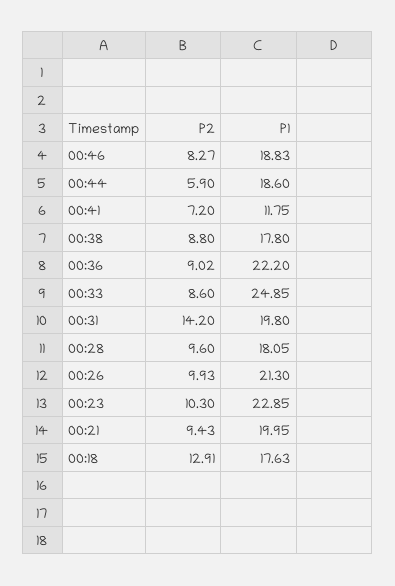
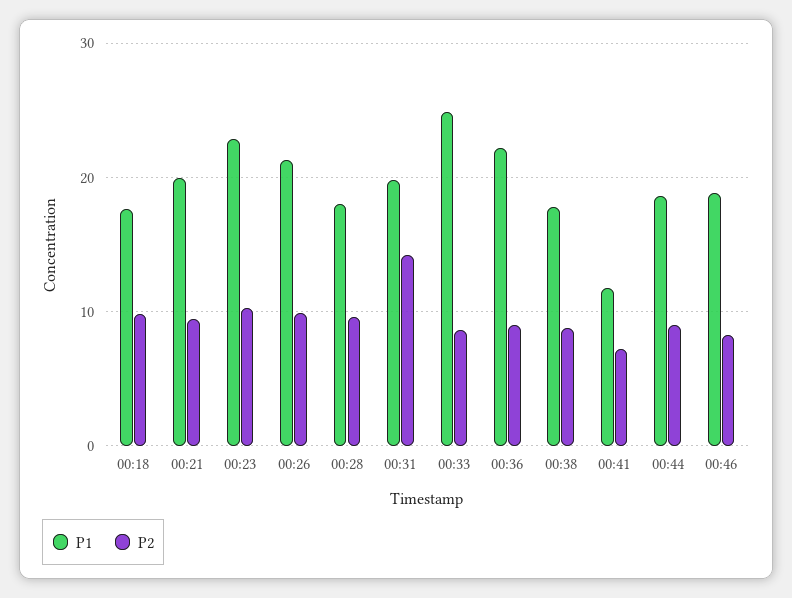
P2, 00:44: 5.9 -> 9
P2, 00:18: 12.91 -> 10

